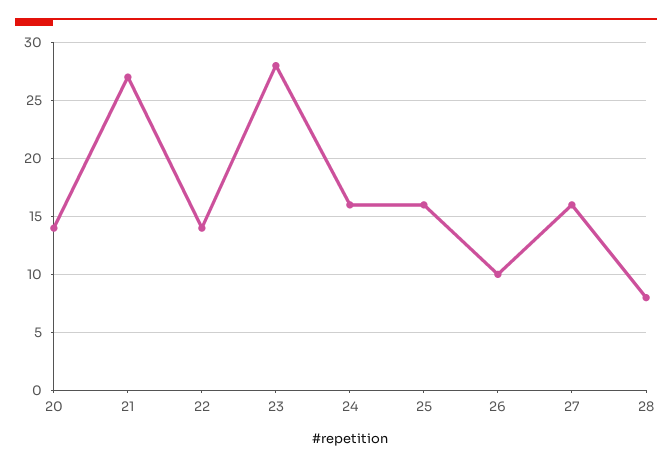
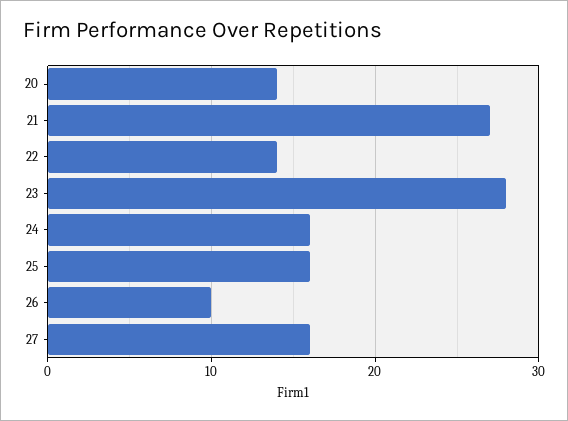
28: 8 -> none

